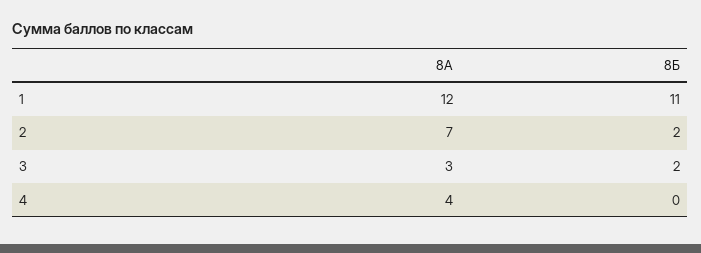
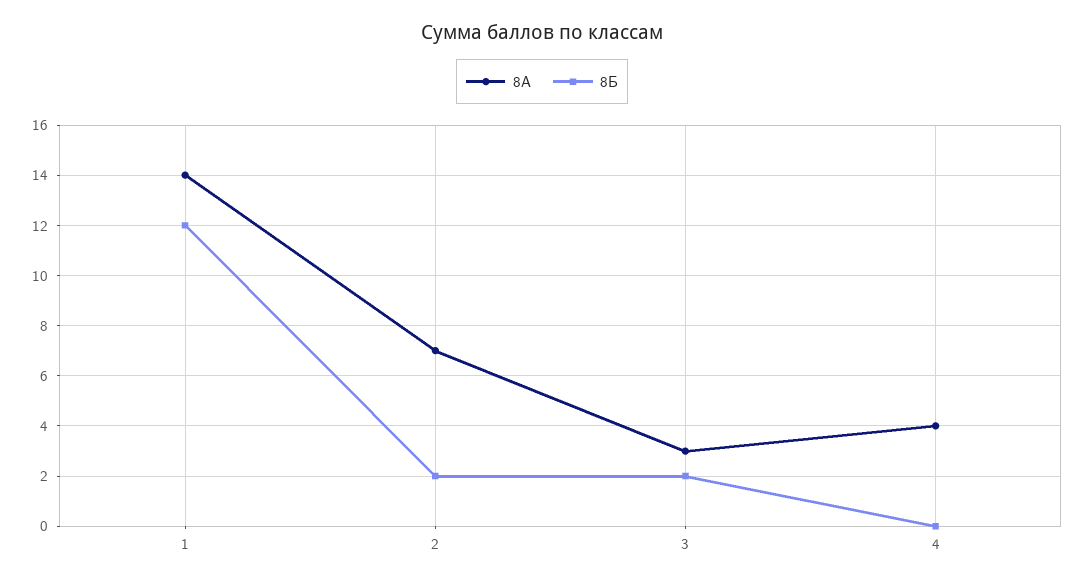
8А, 1: 12 -> 14
8Б, 1: 11 -> 12

